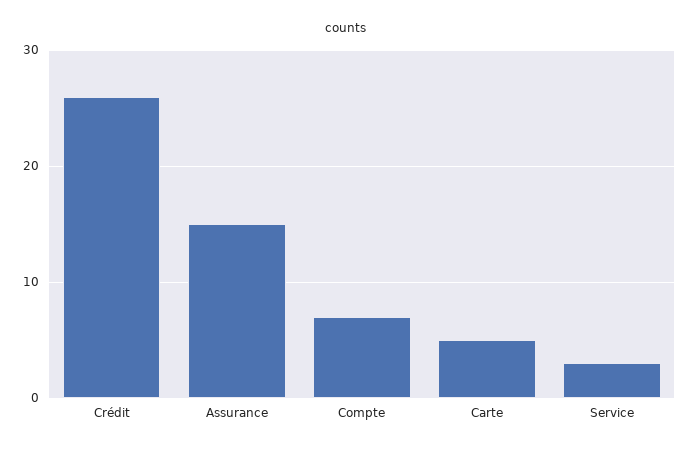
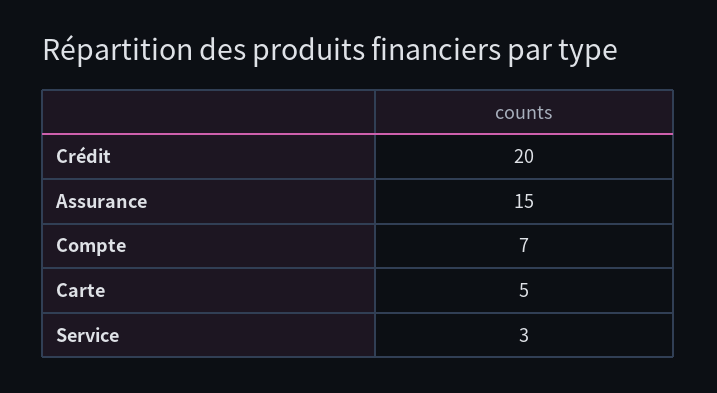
Crédit: 26 -> 20

